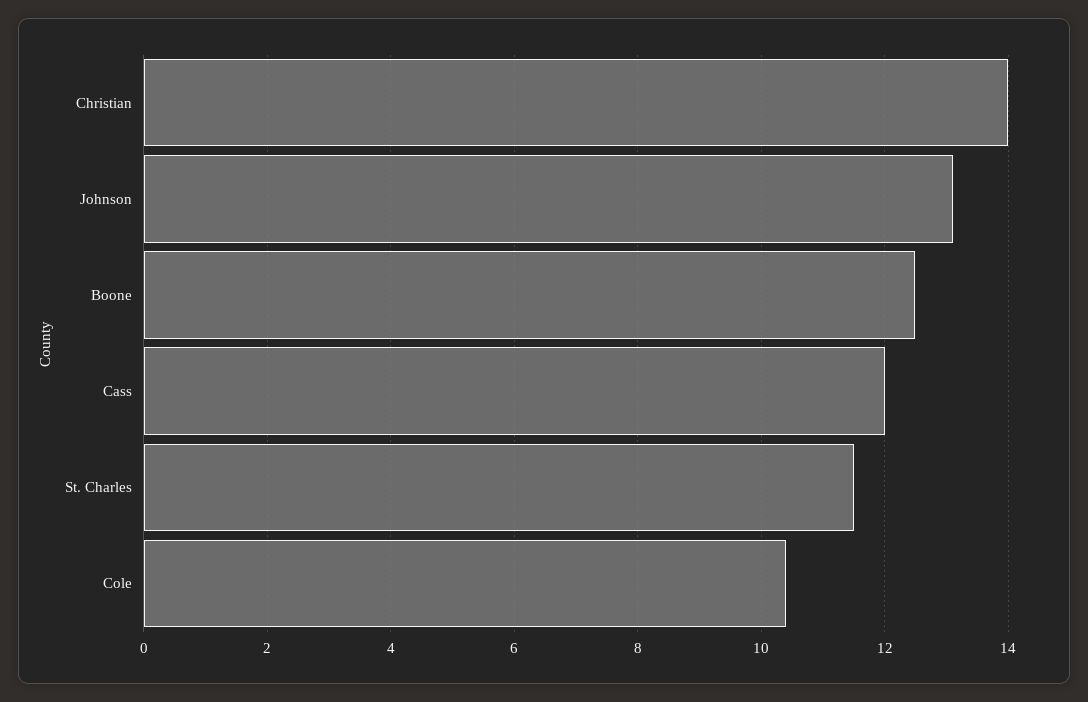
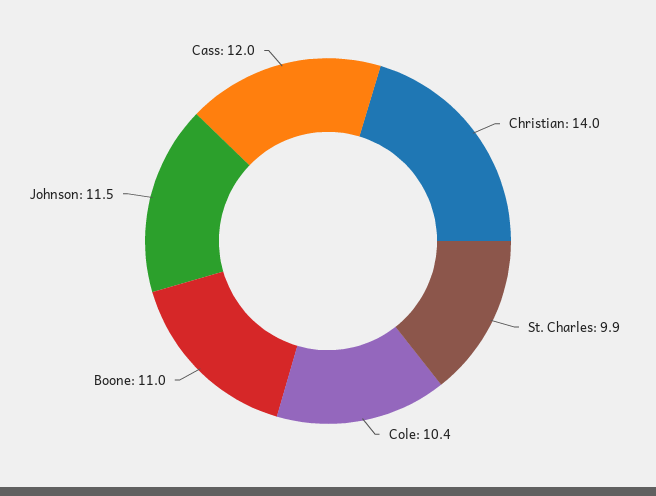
Johnson: 13 -> 11.5
Boone: 12.5 -> 11
St. Charles: 11.5 -> 9.9

